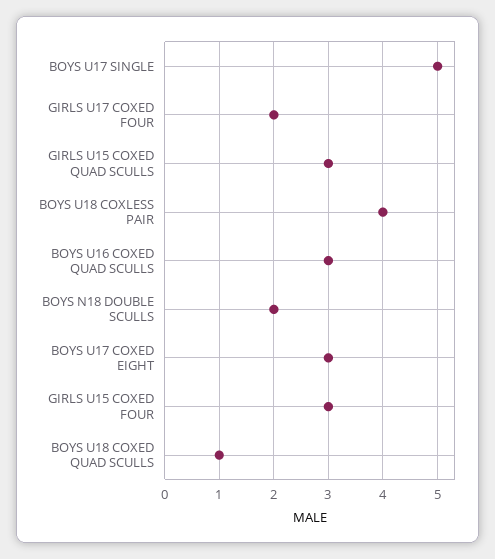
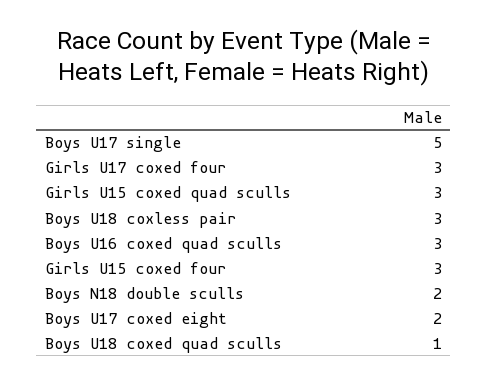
GIRLS U17 COXED FOUR: 2 -> 3
BOYS U18 COXLESS PAIR: 4 -> 3
BOYS U17 COXED EIGHT: 3 -> 2

